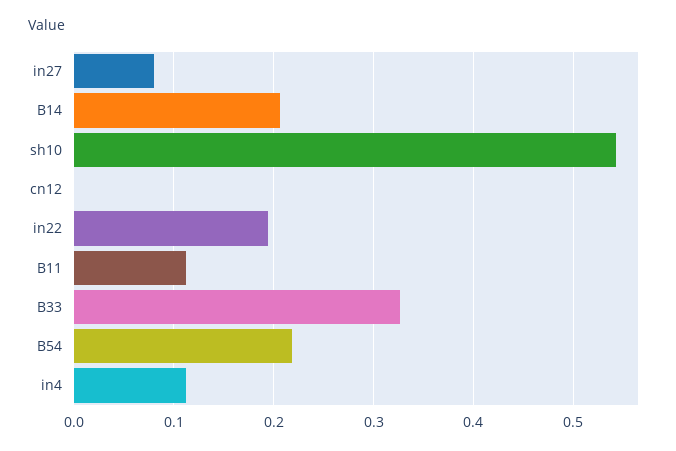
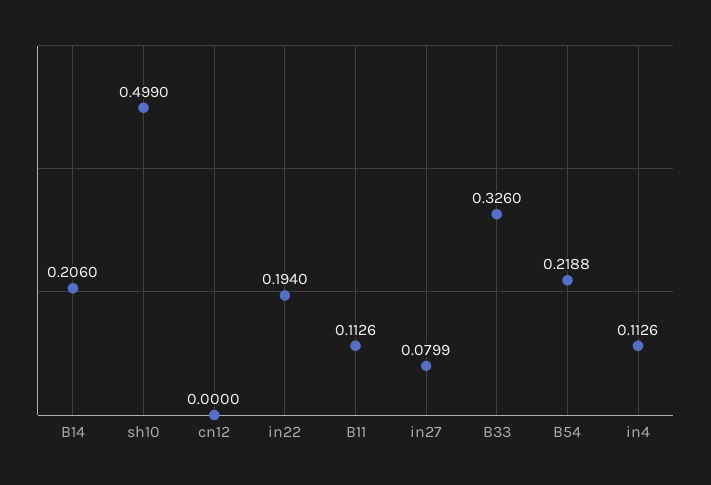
sh10: 0.54 -> 0.499

